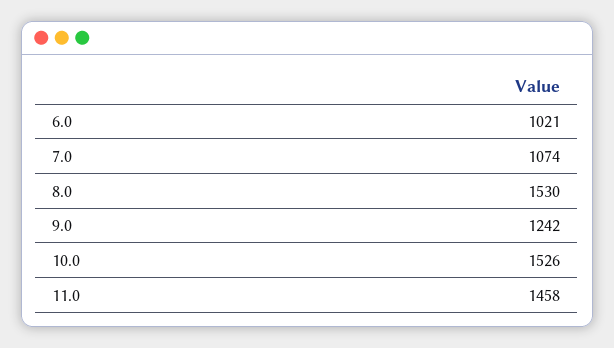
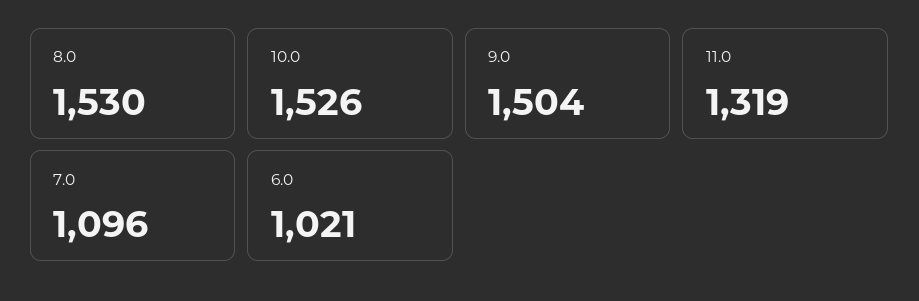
7.0: 1074 -> 1096
9.0: 1242 -> 1504
11.0: 1458 -> 1319

